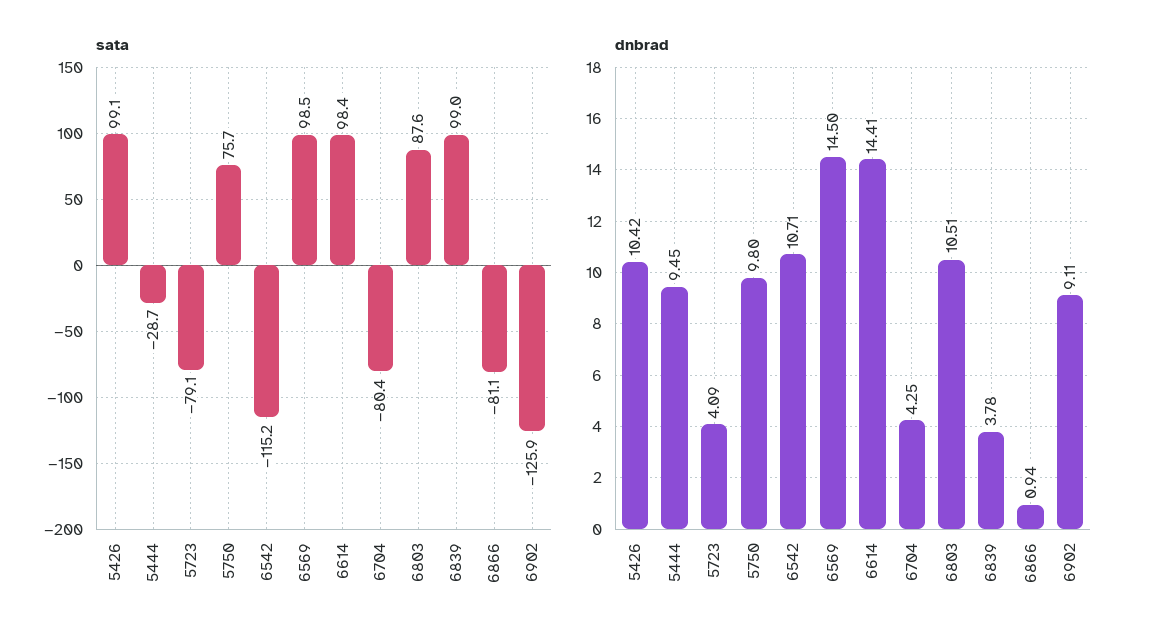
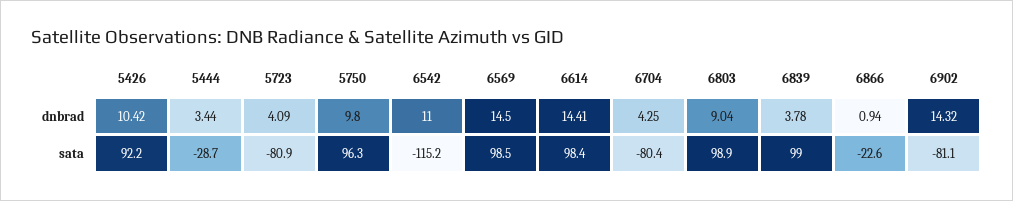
sata, 5426: 99.1 -> 92.2
sata, 5723: -79.1 -> -80.9
sata, 5750: 75.7 -> 96.3
sata, 6803: 87.6 -> 98.9
sata, 6866: -81.1 -> -22.6
sata, 6902: -125.9 -> -81.1
dnbrad, 5444: 9.45 -> 3.44
dnbrad, 6542: 10.71 -> 11
dnbrad, 6803: 10.51 -> 9.04
dnbrad, 6902: 9.11 -> 14.32

